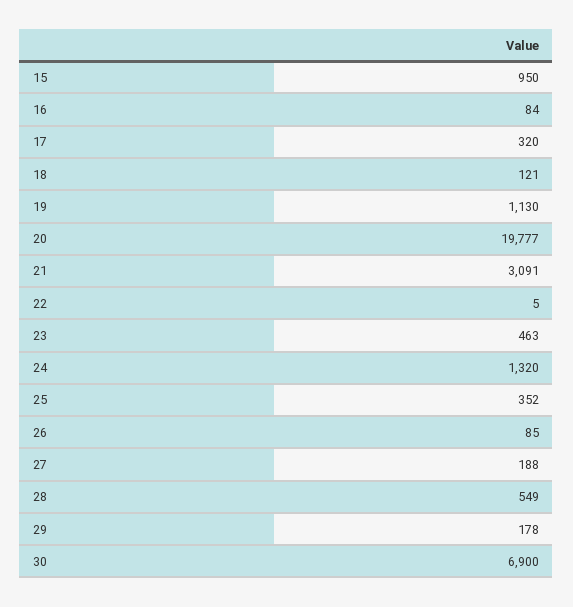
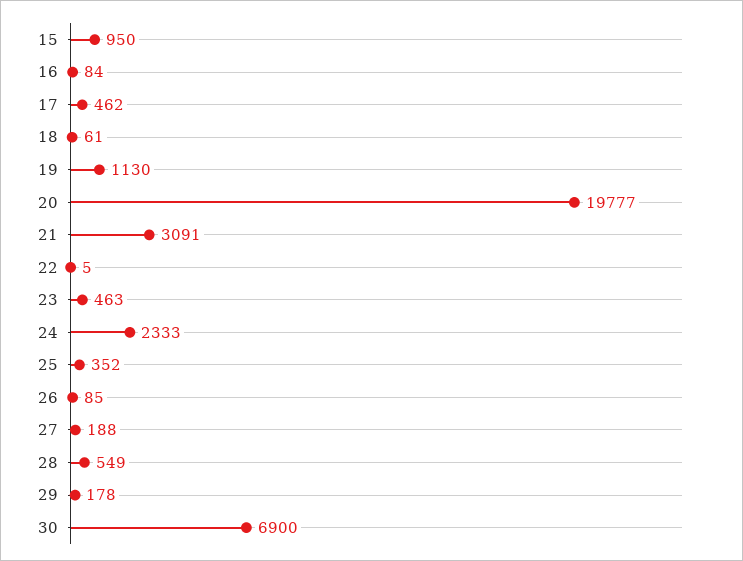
17: 320 -> 462
18: 121 -> 61
24: 1320 -> 2333

